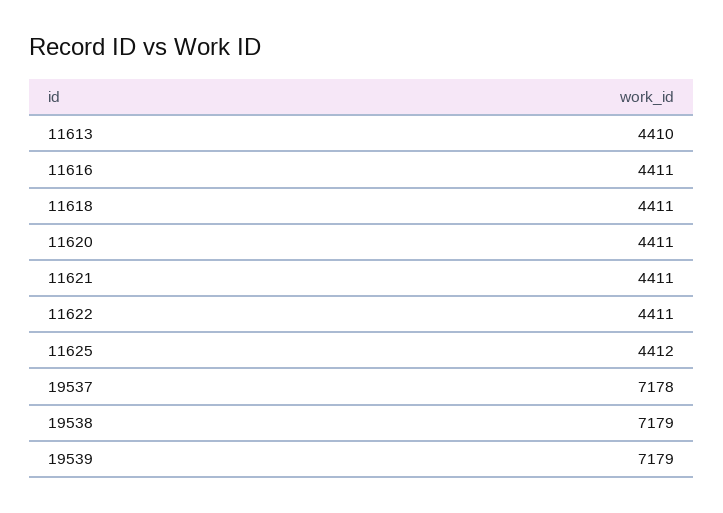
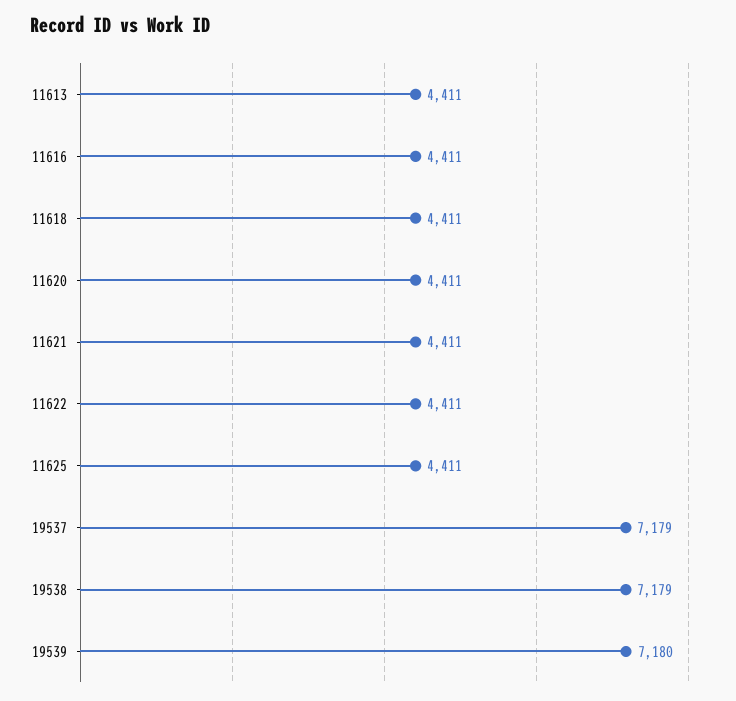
11613: 4410 -> 4411
11625: 4412 -> 4411
19537: 7178 -> 7179
19539: 7179 -> 7180

